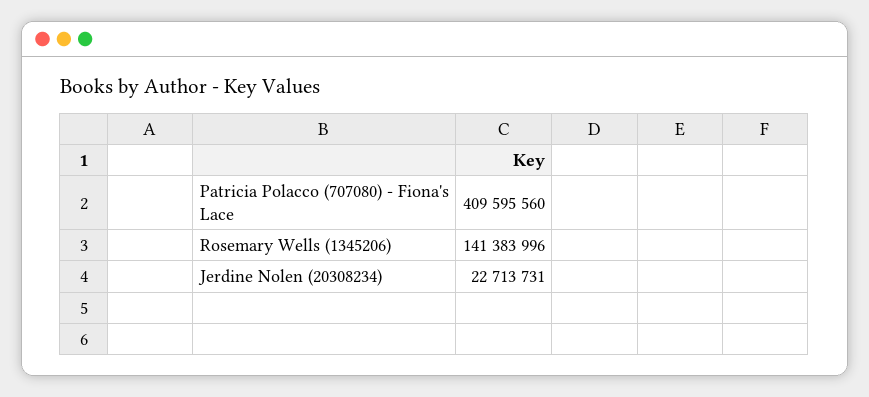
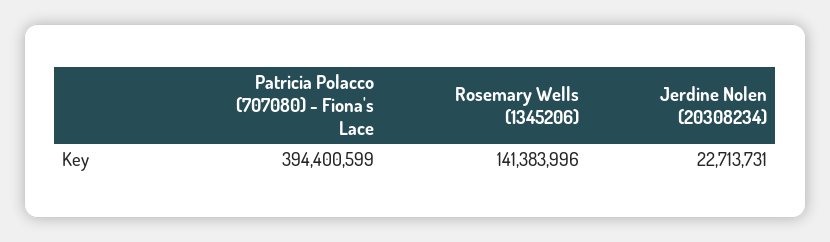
Patricia Polacco (707080) - Fiona's Lace: 409595560 -> 394400599

